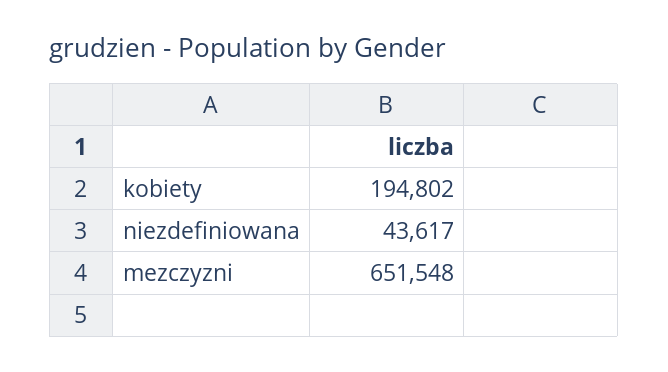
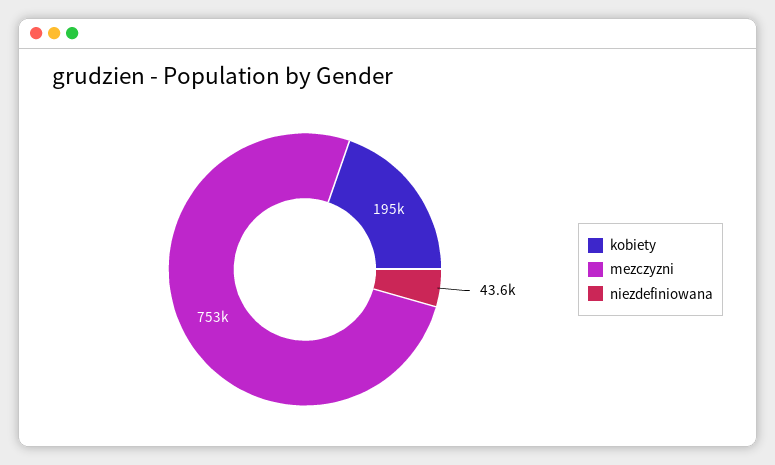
mezczyzni: 651548 -> 753000

